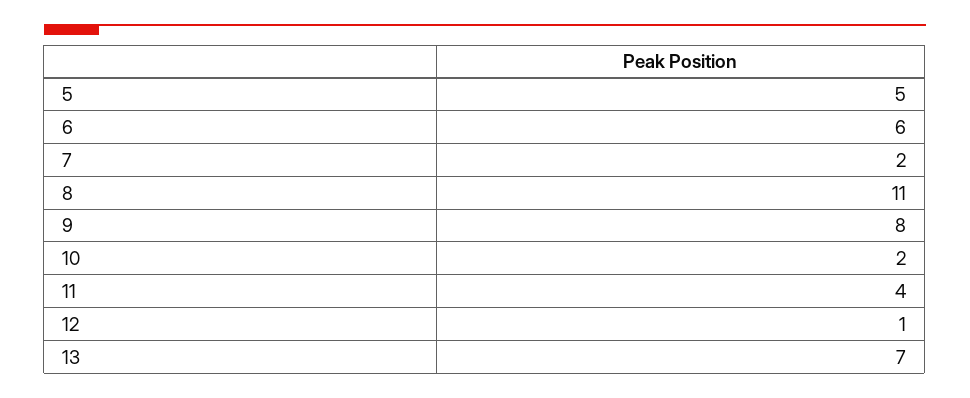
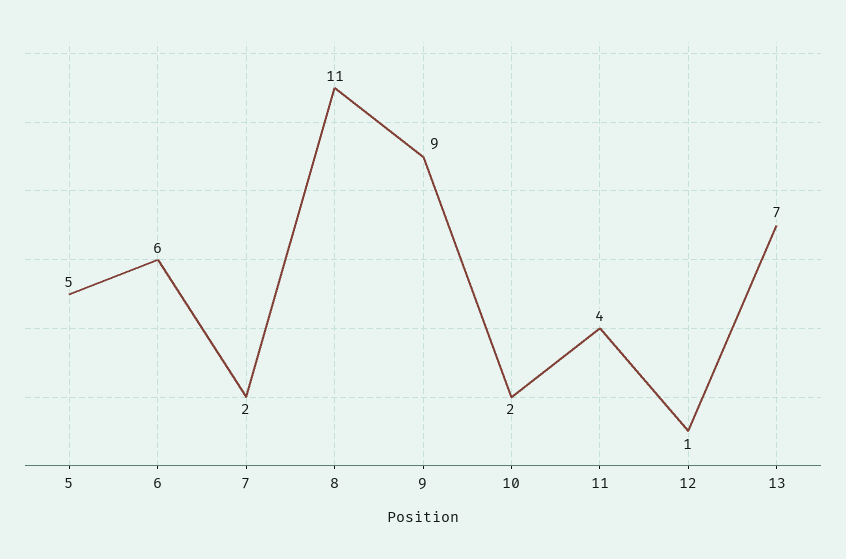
9: 8 -> 9

